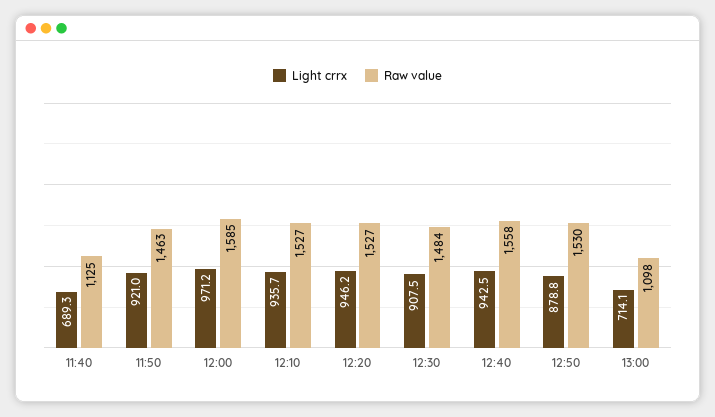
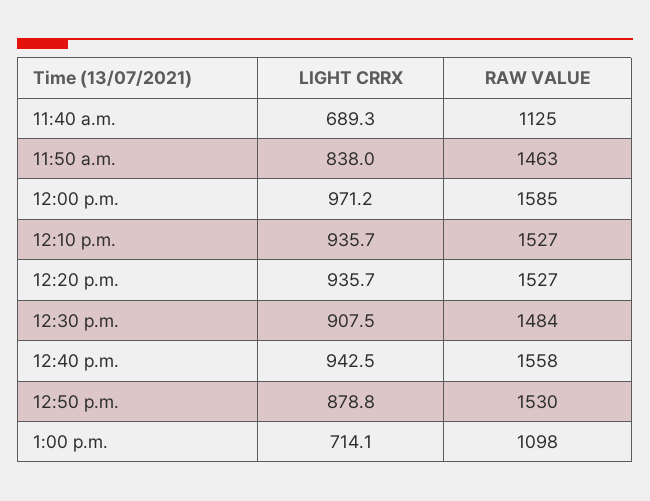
Light crrx, 11:50: 921 -> 838
Light crrx, 12:20: 946.2 -> 935.7

